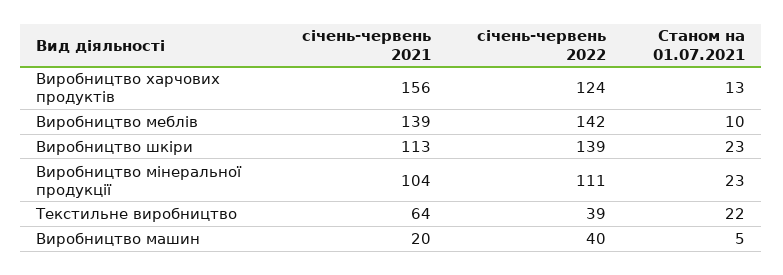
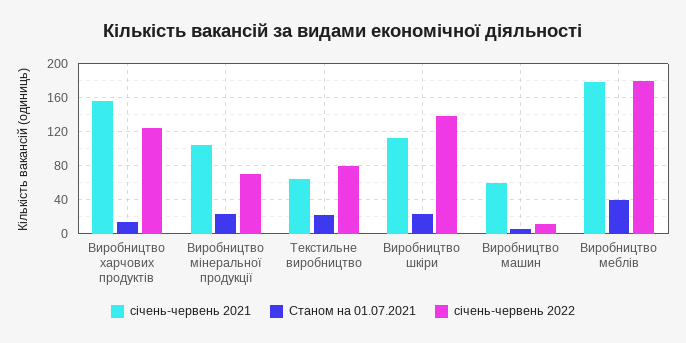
січень-червень 2021, Виробництво меблів: 139 -> 180
січень-червень 2022, Виробництво меблів: 142 -> 180
Станом на 01.07.2021, Виробництво меблів: 10 -> 40
січень-червень 2022, Виробництво мінеральної продукції: 111 -> 70
січень-червень 2022, Текстильне виробництво: 39 -> 80
січень-червень 2021, Виробництво машин: 20 -> 60
січень-червень 2022, Виробництво машин: 40 -> 10

